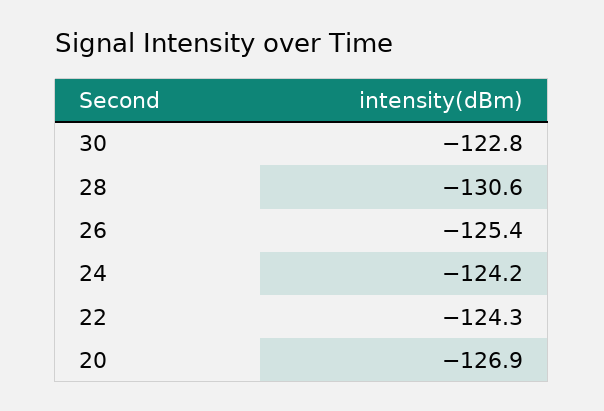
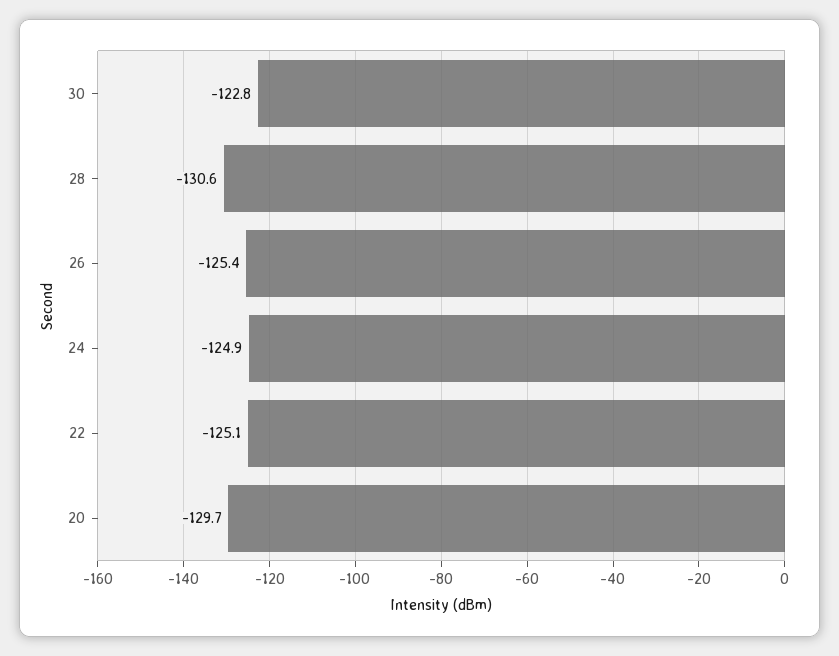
24: -124.2 -> -124.9
22: -124.3 -> -125.1
20: -126.9 -> -129.7

